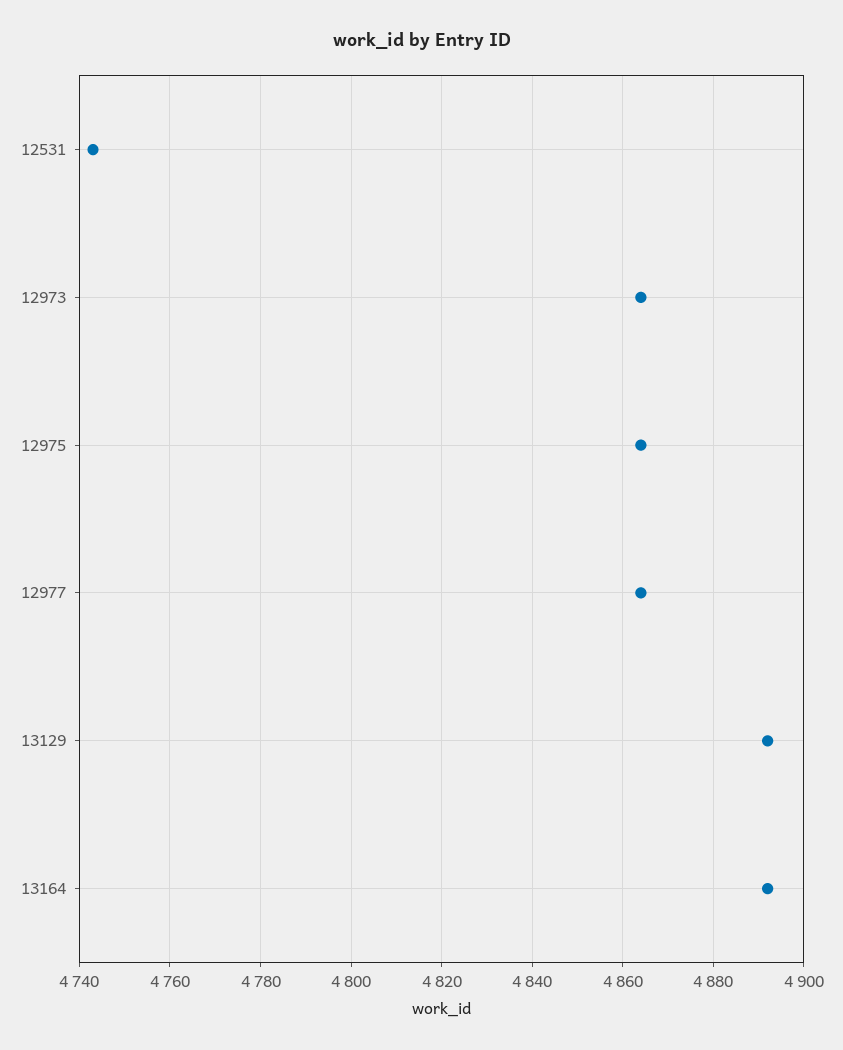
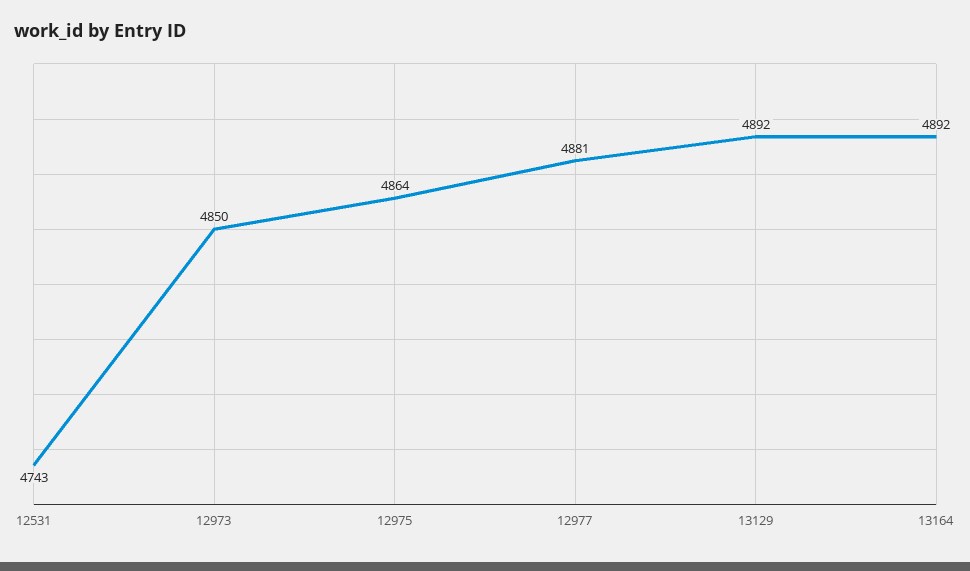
12973: 4865 -> 4850
12977: 4865 -> 4881

